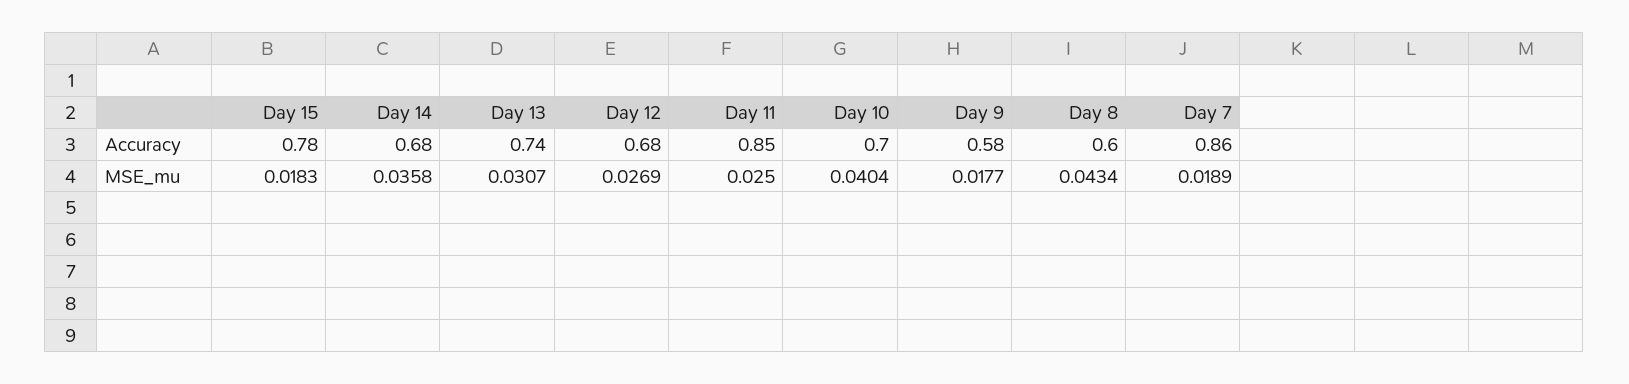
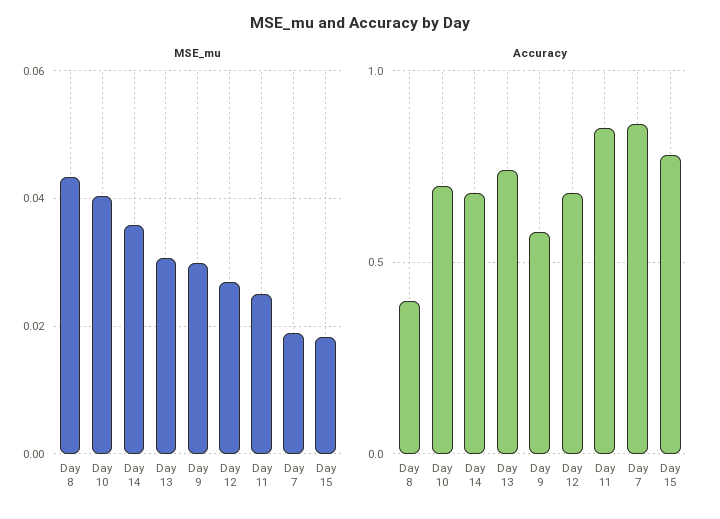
Accuracy, Day 8: 0.6 -> 0.4
MSE_mu, Day 9: 0.0177 -> 0.03

